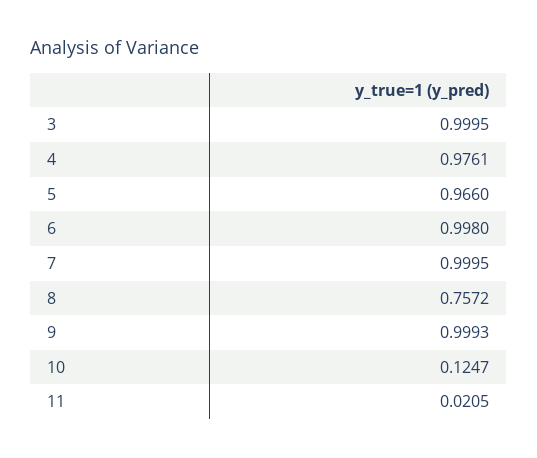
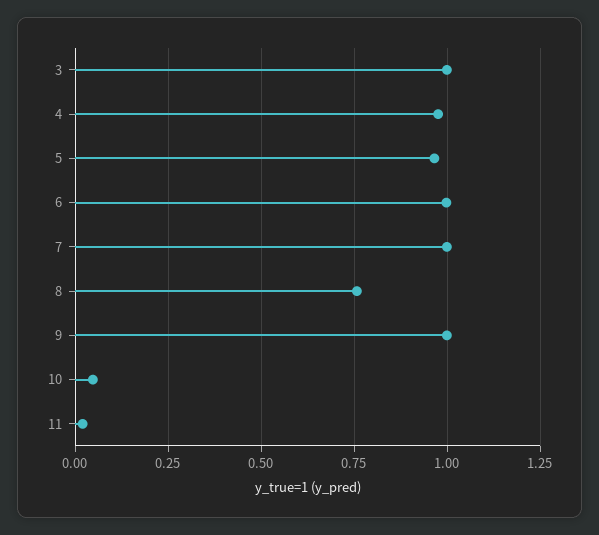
10: 0.1247 -> 0.05

